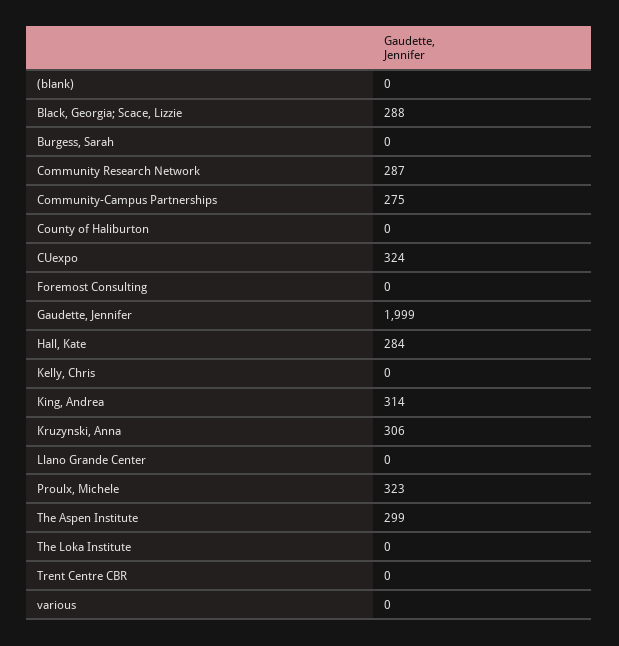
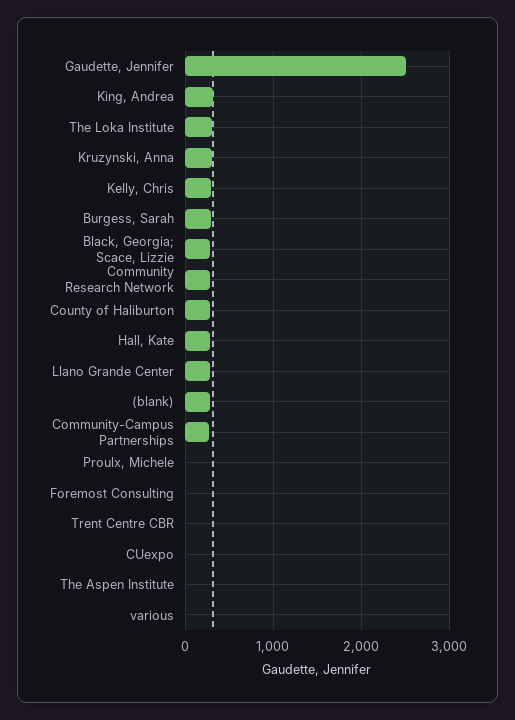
(blank): 0 -> 300
Burgess, Sarah: 0 -> 300
County of Haliburton: 0 -> 300
CUexpo: 324 -> 0
Gaudette, Jennifer: 1999 -> 2500
Kelly, Chris: 0 -> 300
Llano Grande Center: 0 -> 300
Proulx, Michele: 323 -> 0
The Aspen Institute: 299 -> 0
The Loka Institute: 0 -> 300

